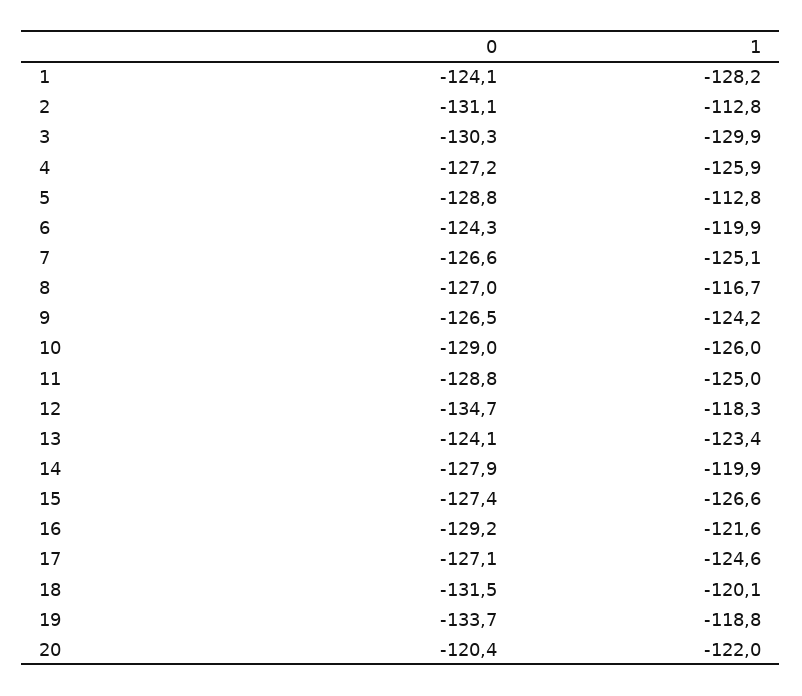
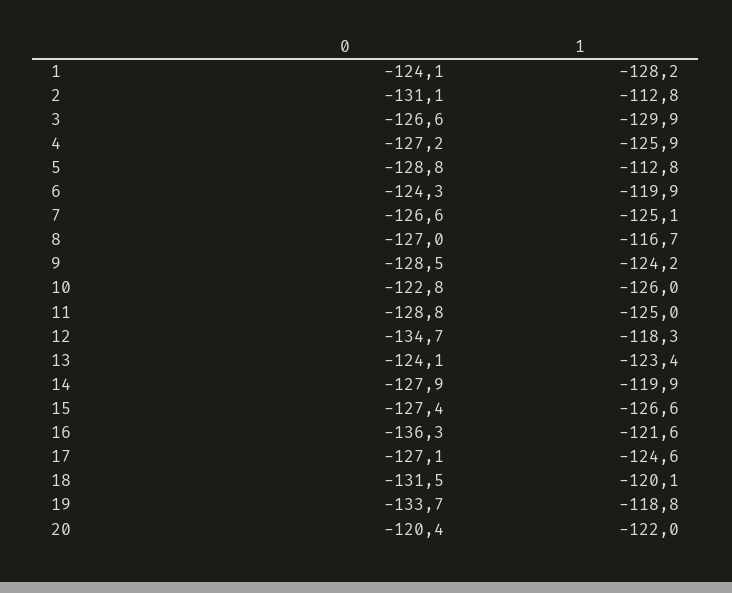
0, 3: -130.3 -> -126.6
0, 9: -126.5 -> -128.5
0, 10: -129 -> -122.8
0, 16: -129.2 -> -136.3

